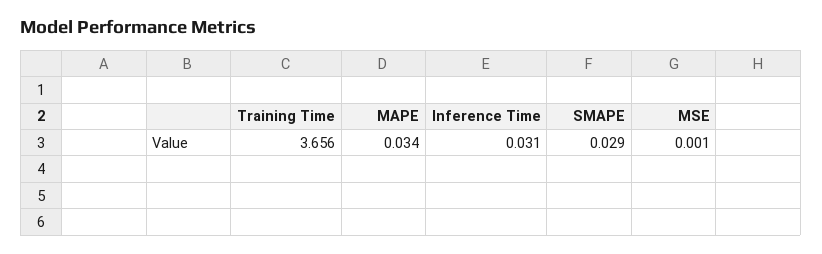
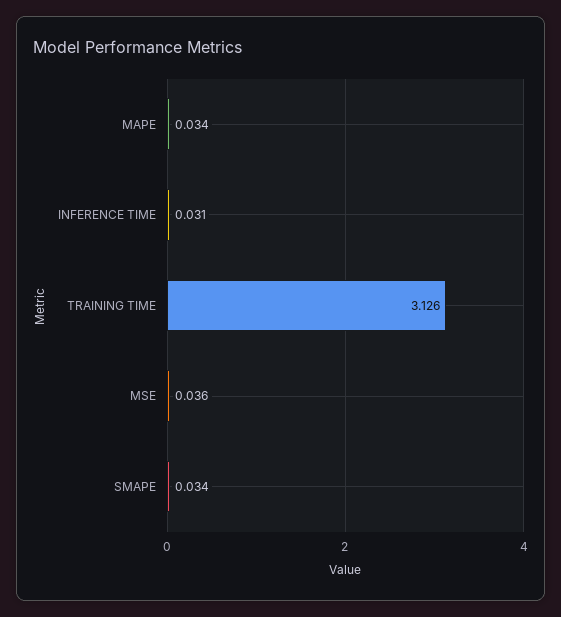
Training Time: 3.656 -> 3.126
SMAPE: 0.029 -> 0.034
MSE: 0.001 -> 0.036

